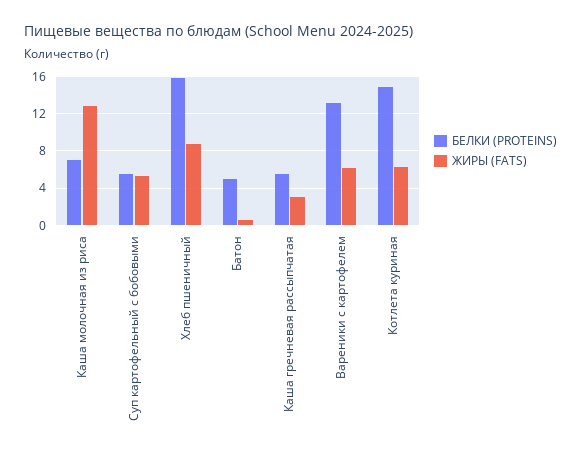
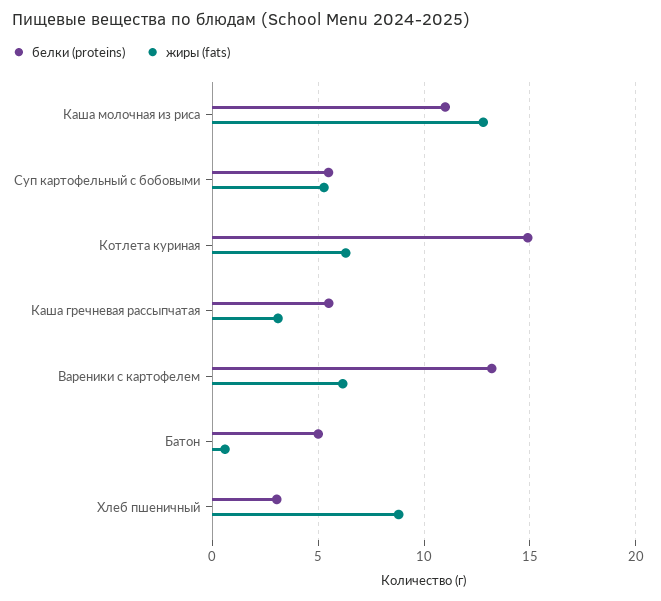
БЕЛКИ (PROTEINS), Каша молочная из риса: 7 -> 11
БЕЛКИ (PROTEINS), Хлеб пшеничный: 16 -> 3

